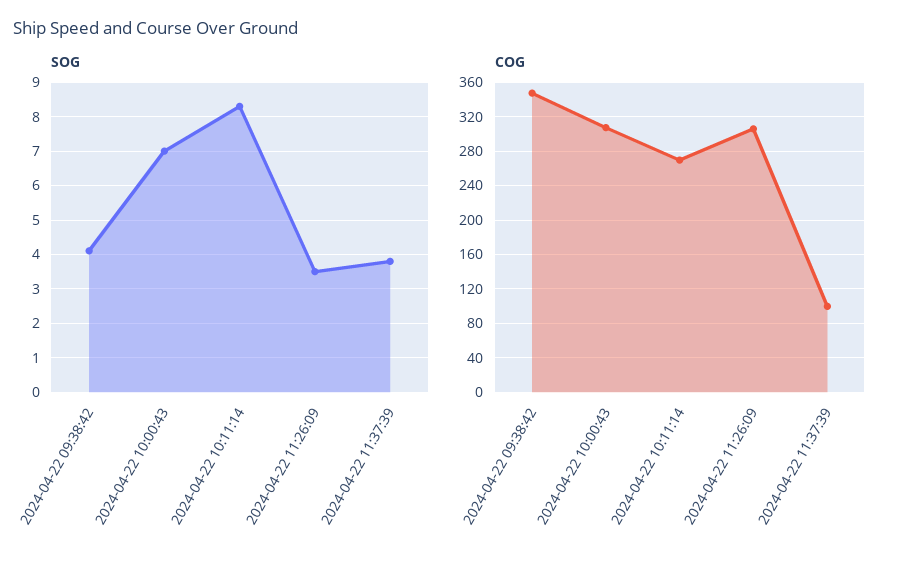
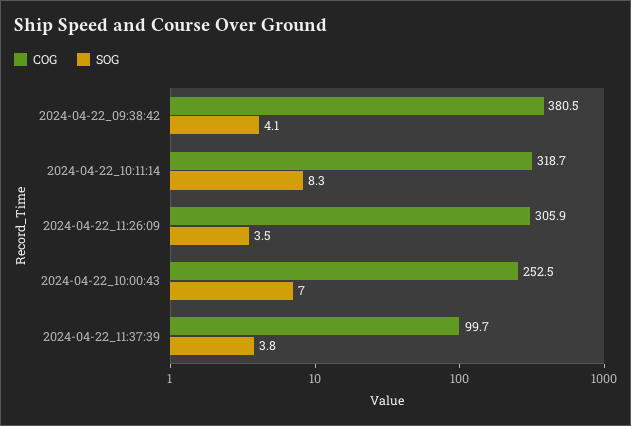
COG, 2024-04-22 09:38:42: 350 -> 380.5
COG, 2024-04-22 10:00:43: 310 -> 252.5
COG, 2024-04-22 10:11:14: 270 -> 318.7

